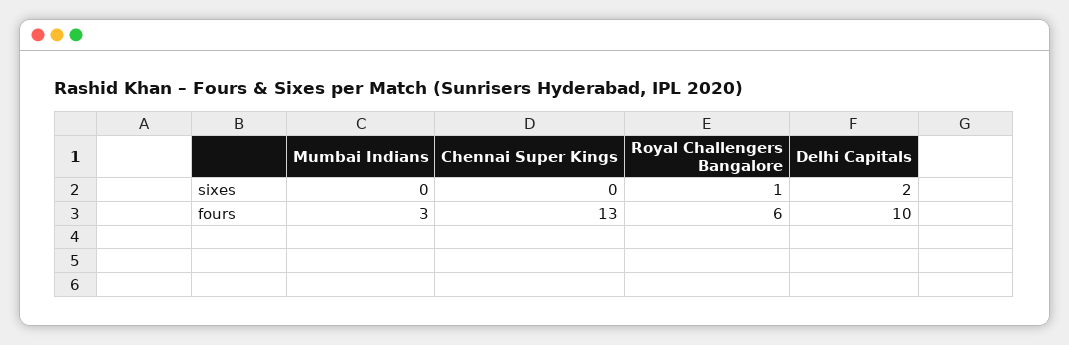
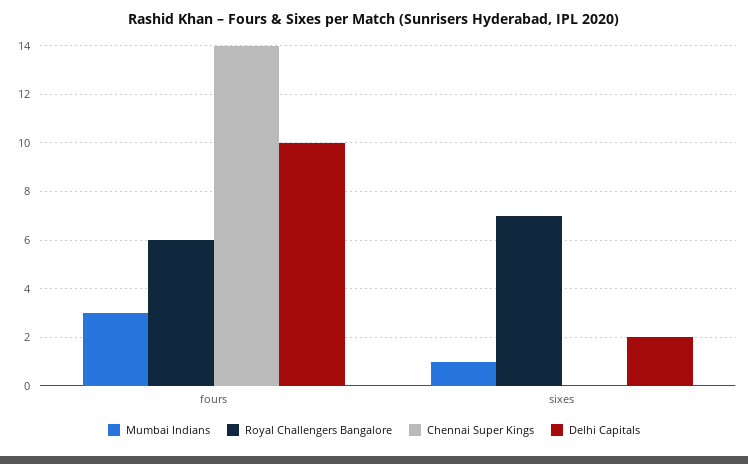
Mumbai Indians, sixes: 0 -> 1
Royal Challengers Bangalore, sixes: 1 -> 7
Chennai Super Kings, fours: 13 -> 14

